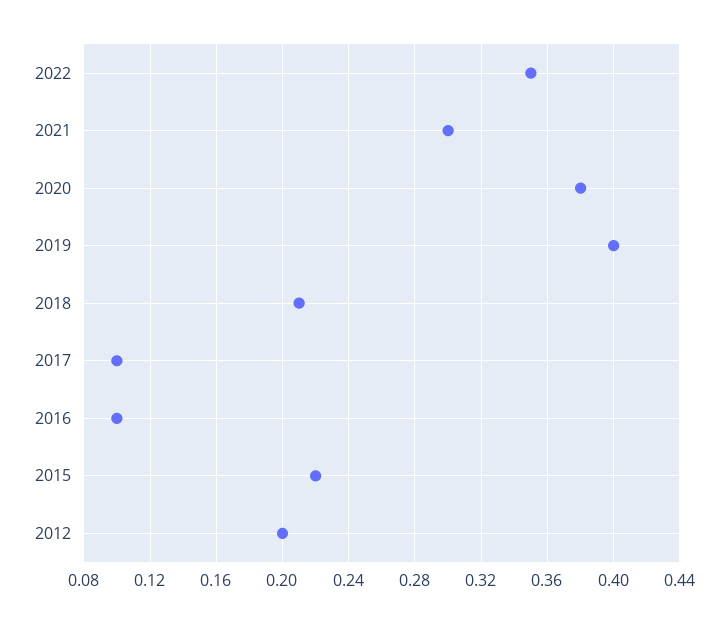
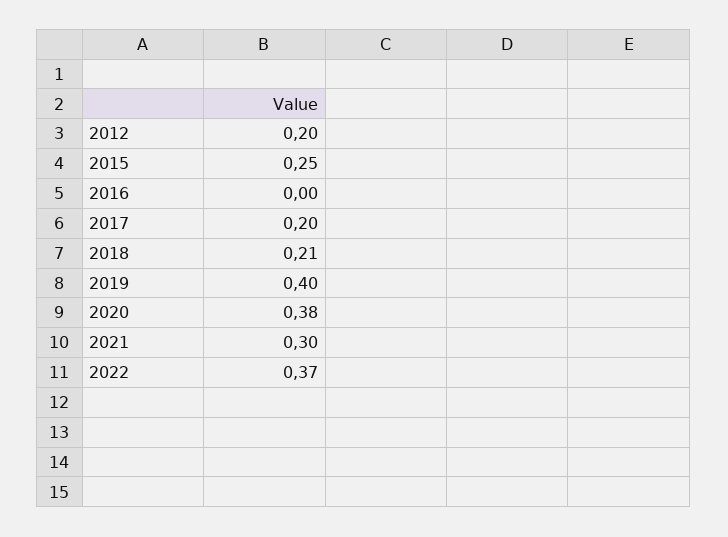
2022: 0.35 -> 0.37
2017: 0.1 -> 0.2
2016: 0.1 -> 0
2015: 0.22 -> 0.25

